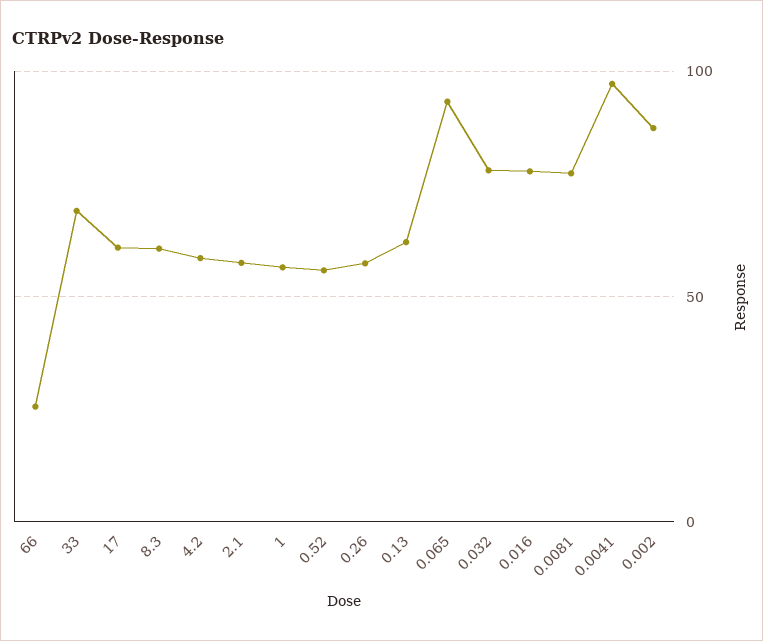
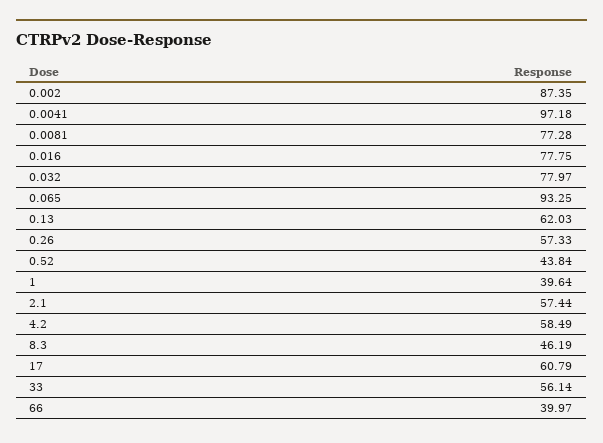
66: 25 -> 39.97
33: 70 -> 56.14
8.3: 60 -> 46.19
1: 55 -> 39.64
0.52: 55 -> 43.84

